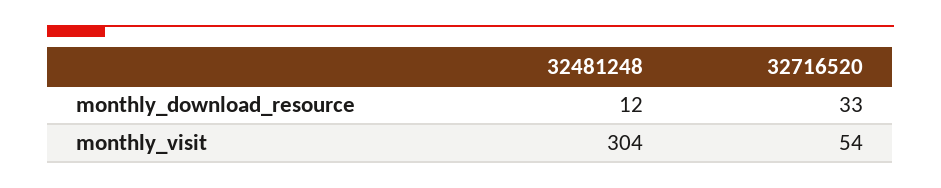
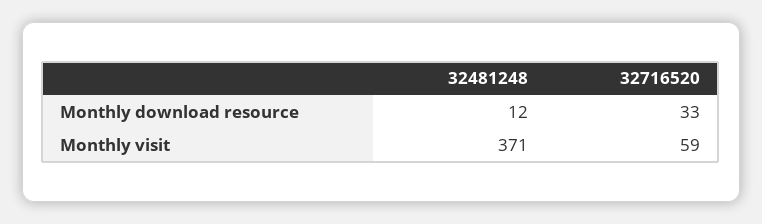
32481248, monthly_visit: 304 -> 371
32716520, monthly_visit: 54 -> 59

